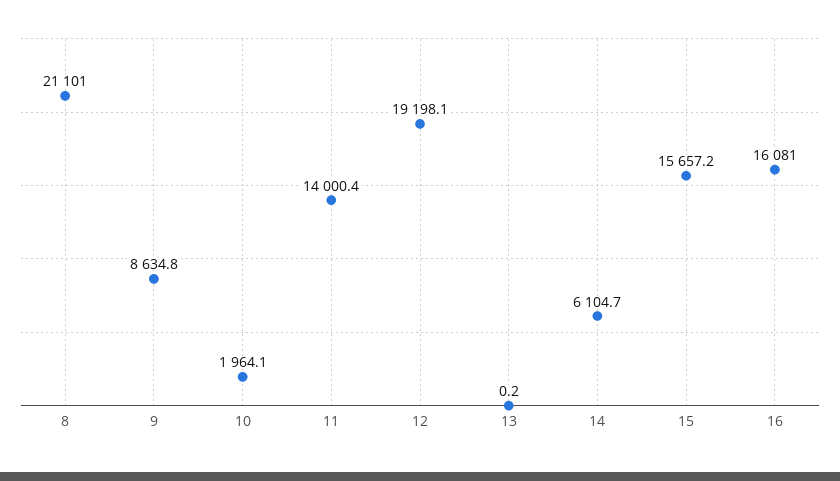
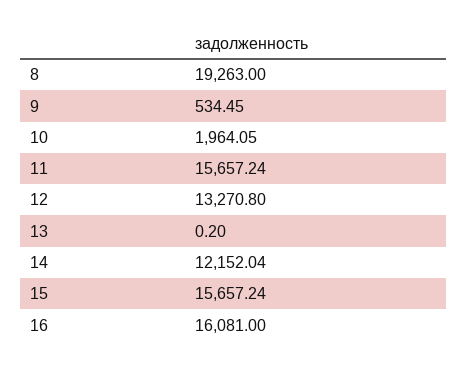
8: 21101 -> 19263
9: 8634.8 -> 534.45
11: 14000.4 -> 15657.24
12: 19198.1 -> 13270.8
14: 6104.7 -> 12152.04

